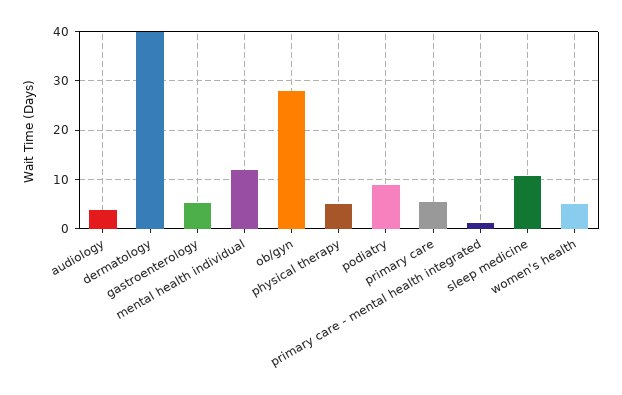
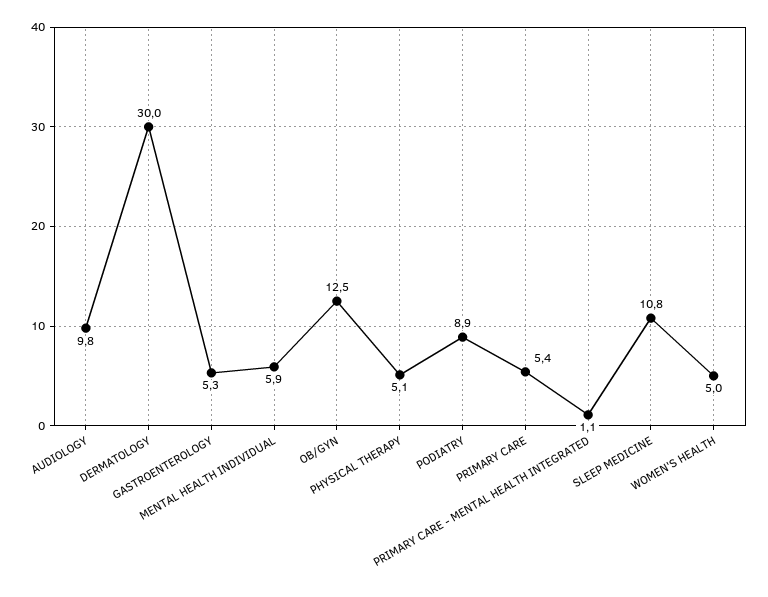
audiology: 4 -> 9.8
dermatology: 40 -> 30
mental health individual: 12 -> 5.9
ob/gyn: 28 -> 12.5

